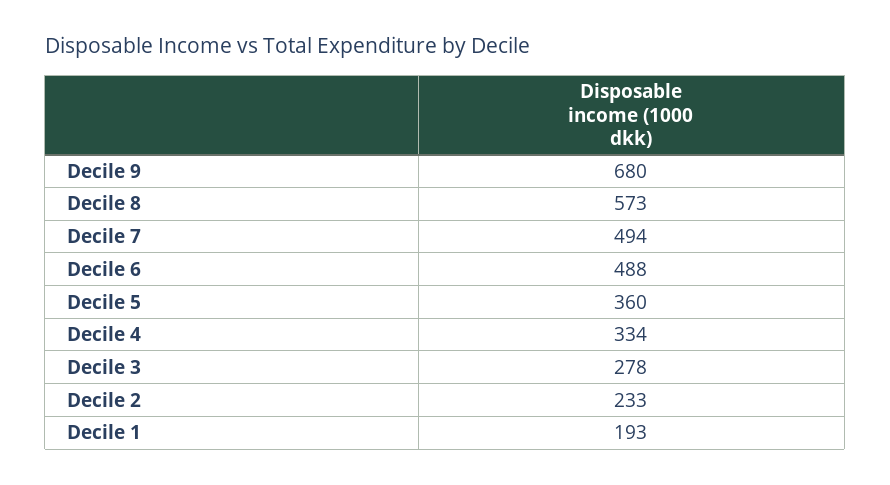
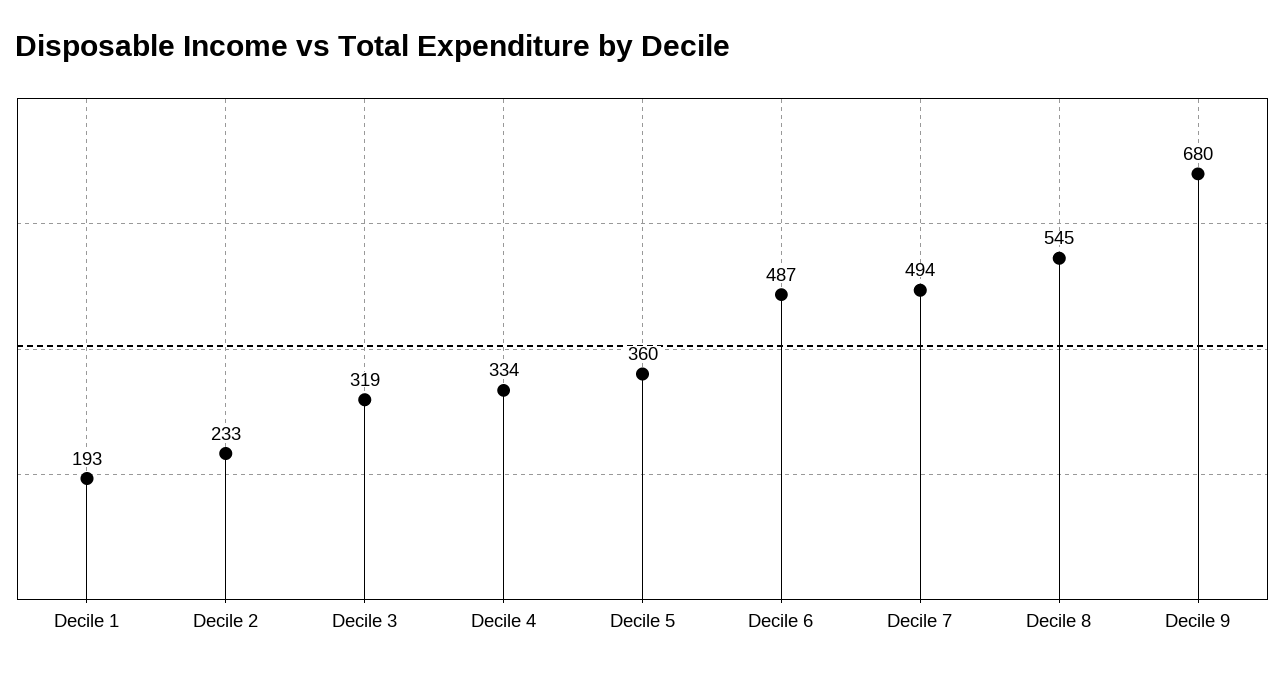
Decile 8: 573 -> 545
Decile 6: 488 -> 487
Decile 3: 278 -> 319

